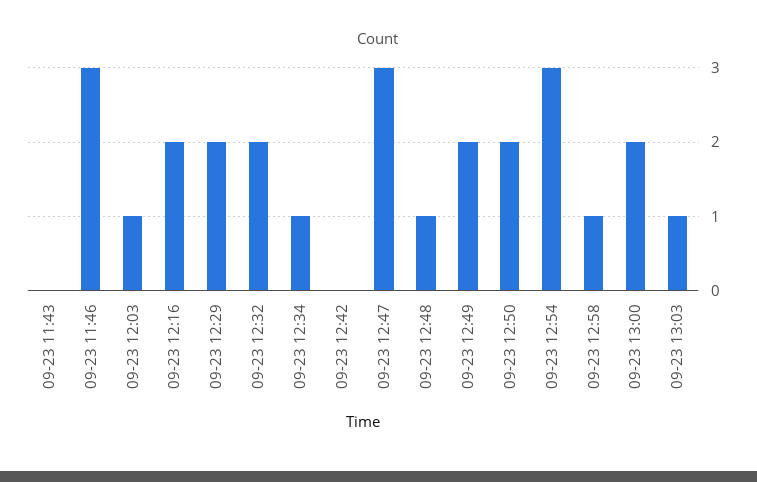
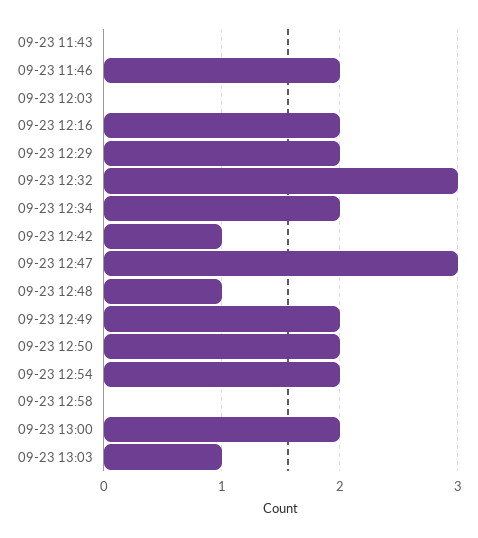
09-23 11:46: 3 -> 2
09-23 12:03: 1 -> 0
09-23 12:32: 2 -> 3
09-23 12:34: 1 -> 2
09-23 12:42: 0 -> 1
09-23 12:54: 3 -> 2
09-23 12:58: 1 -> 0

